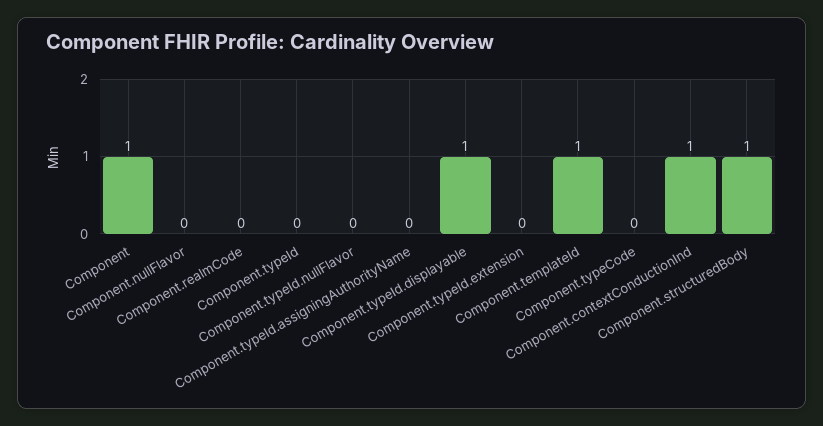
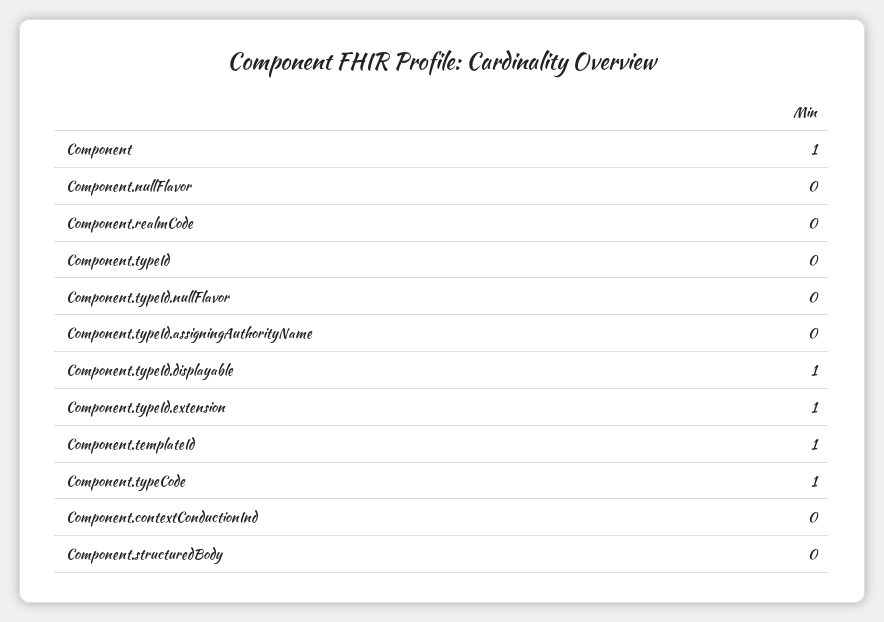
Component.typeId.extension: 0 -> 1
Component.typeCode: 0 -> 1
Component.contextConductionInd: 1 -> 0
Component.structuredBody: 1 -> 0

